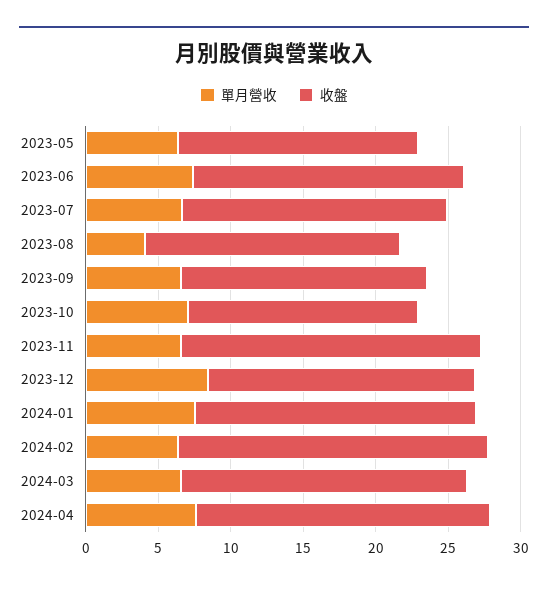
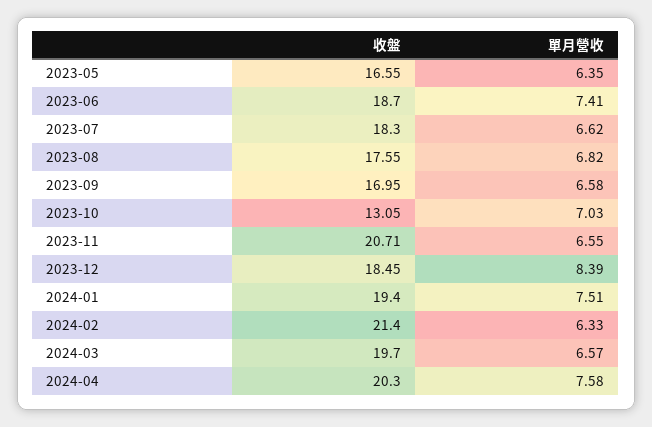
單月營收, 2023-08: 4 -> 6.82
收盤, 2023-10: 16 -> 13.05

